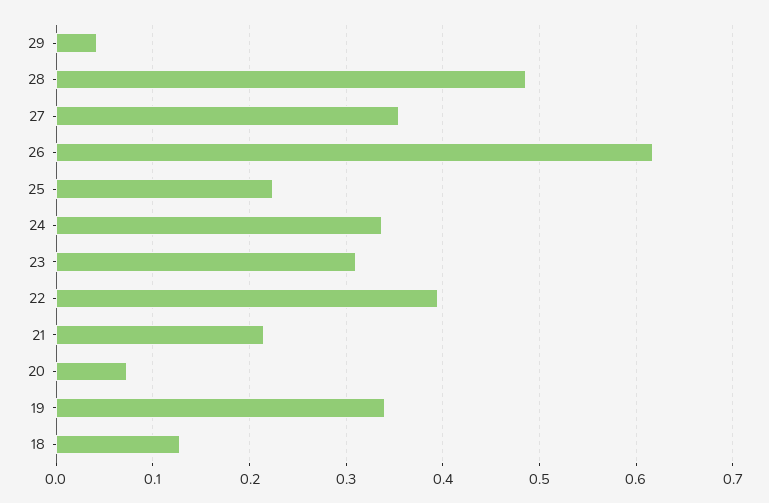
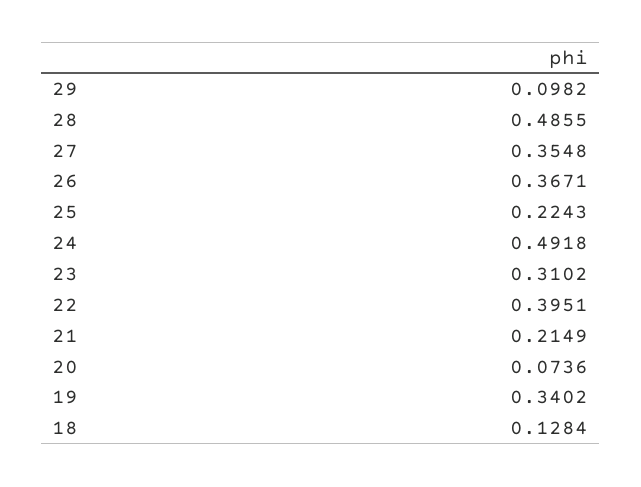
29: 0.04 -> 0.0982
26: 0.62 -> 0.3671
24: 0.34 -> 0.4918

